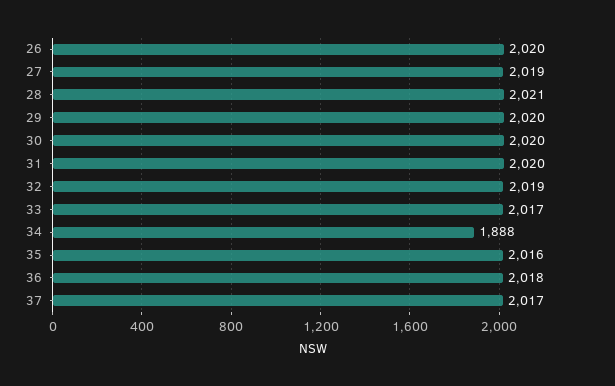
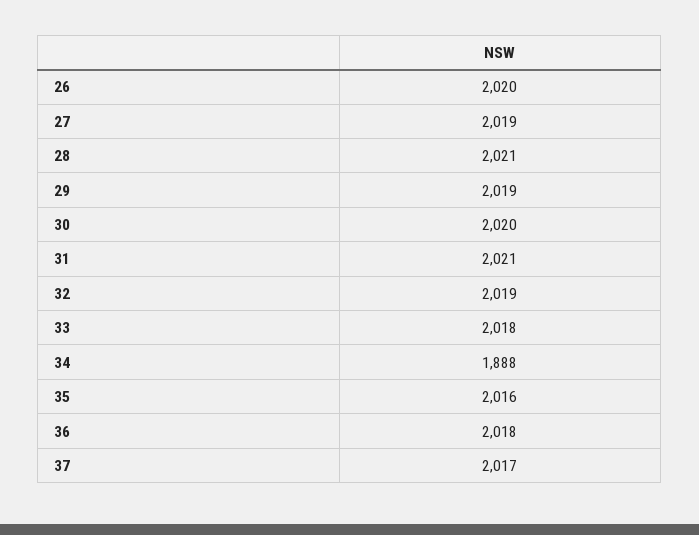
29: 2020 -> 2019
31: 2020 -> 2021
33: 2017 -> 2018

